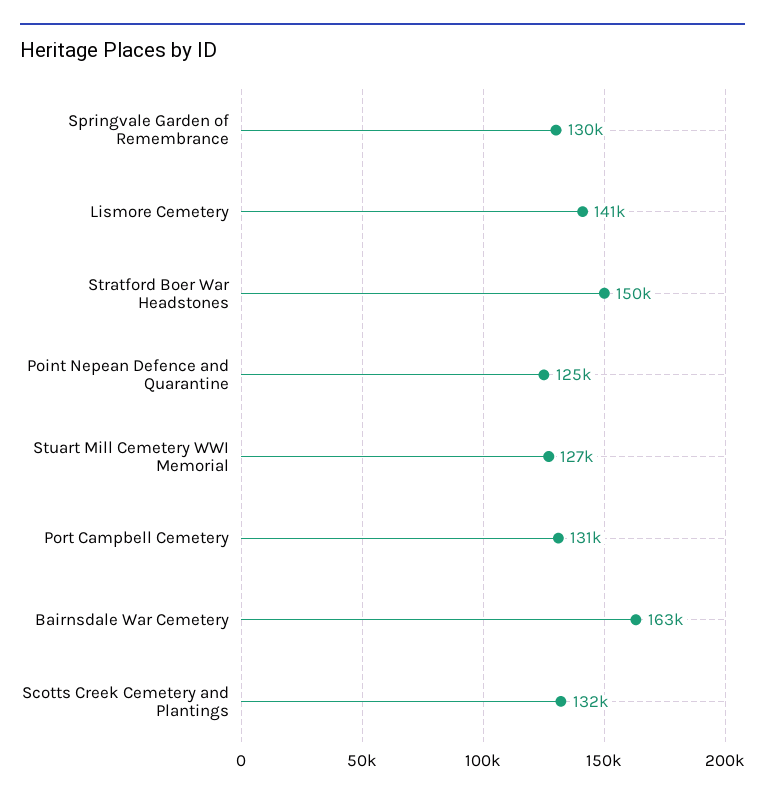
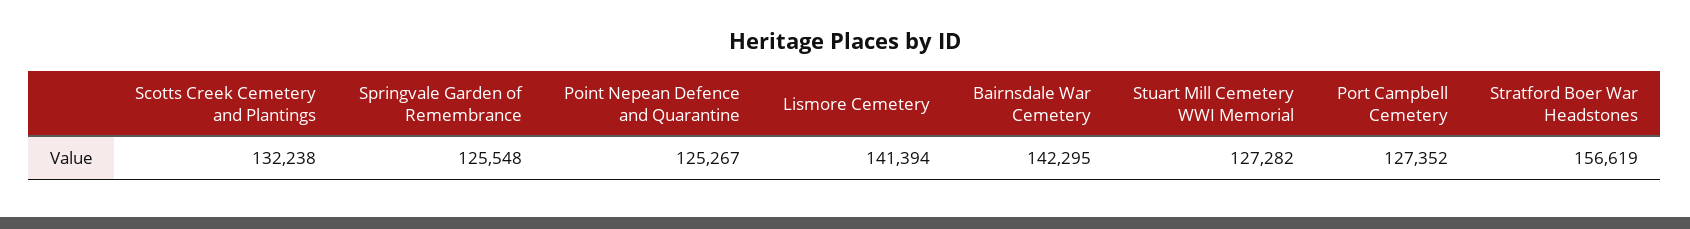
Springvale Garden of Remembrance: 130000 -> 125548
Stratford Boer War Headstones: 150000 -> 156619
Port Campbell Cemetery: 131000 -> 127352
Bairnsdale War Cemetery: 163000 -> 142295

